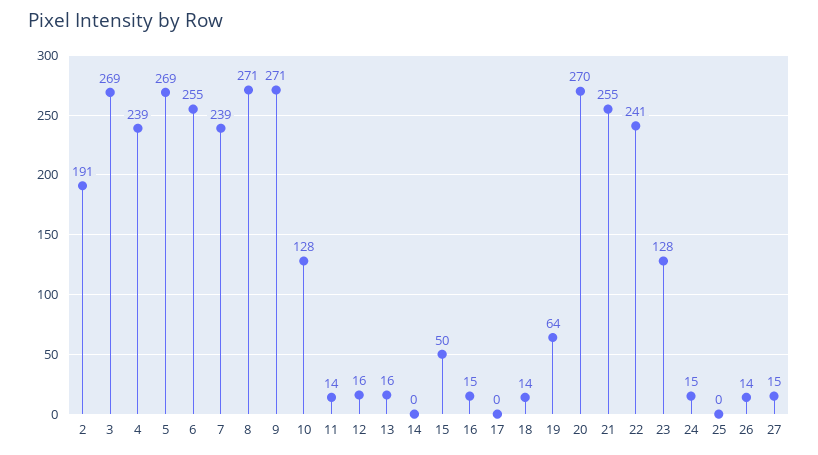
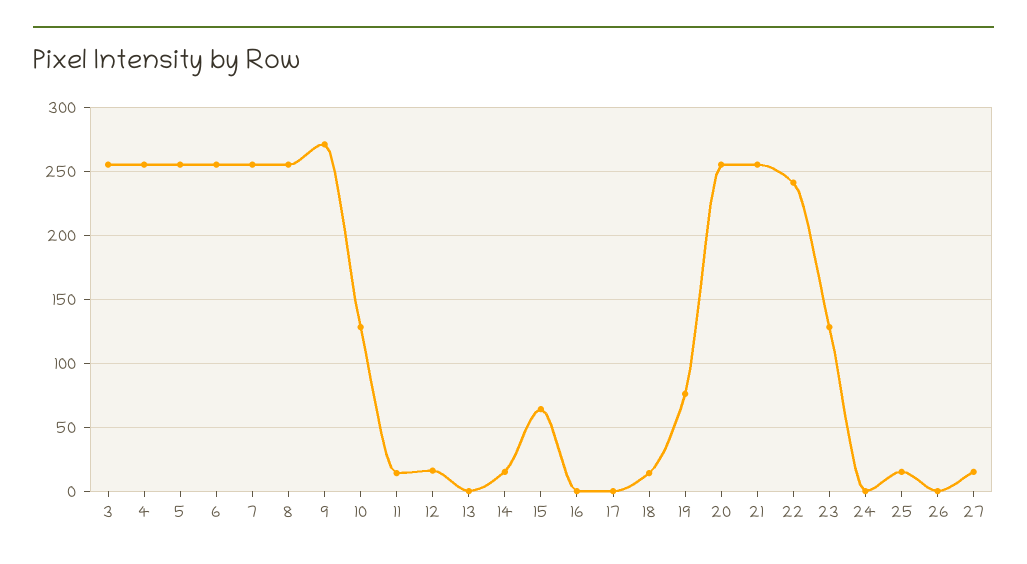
2: 191 -> none
3: 269 -> 255
4: 239 -> 255
5: 269 -> 255
7: 239 -> 255
8: 271 -> 255
13: 16 -> 0
14: 0 -> 15
15: 50 -> 65
16: 15 -> 0
19: 64 -> 75
20: 270 -> 255
24: 15 -> 0
25: 0 -> 15
26: 14 -> 0

